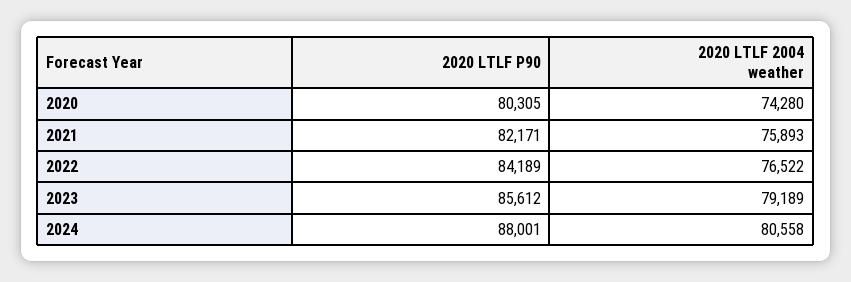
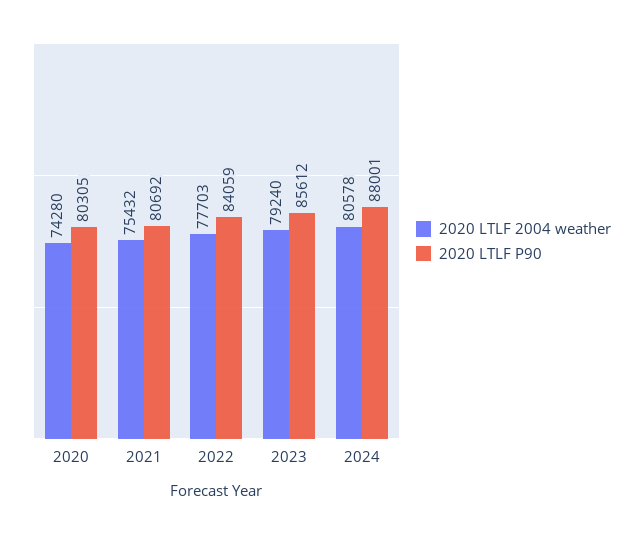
2020 LTLF P90, 2021: 82171 -> 80692
2020 LTLF 2004 weather, 2021: 75893 -> 75432
2020 LTLF P90, 2022: 84189 -> 84059
2020 LTLF 2004 weather, 2022: 76522 -> 77703
2020 LTLF 2004 weather, 2023: 79189 -> 79240
2020 LTLF 2004 weather, 2024: 80558 -> 80578

